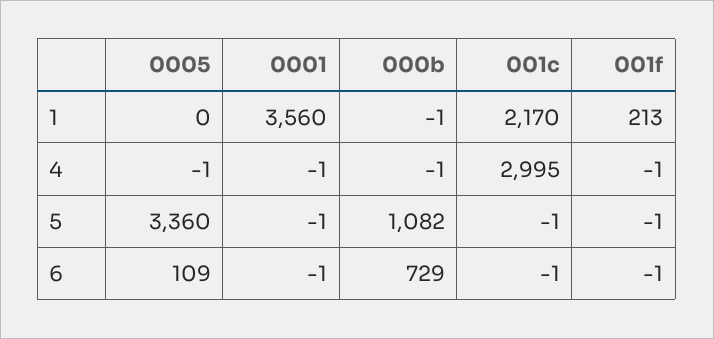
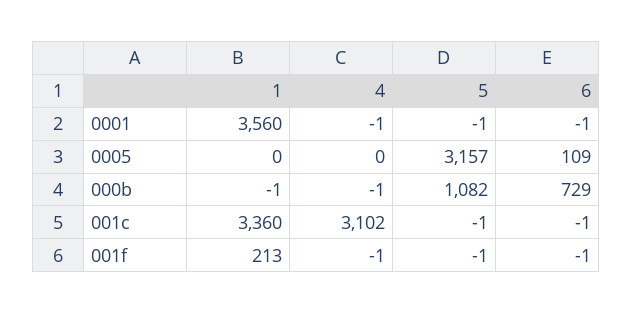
001c, 1: 2170 -> 3360
0005, 4: -1 -> 0
001c, 4: 2995 -> 3102
0005, 5: 3360 -> 3157

